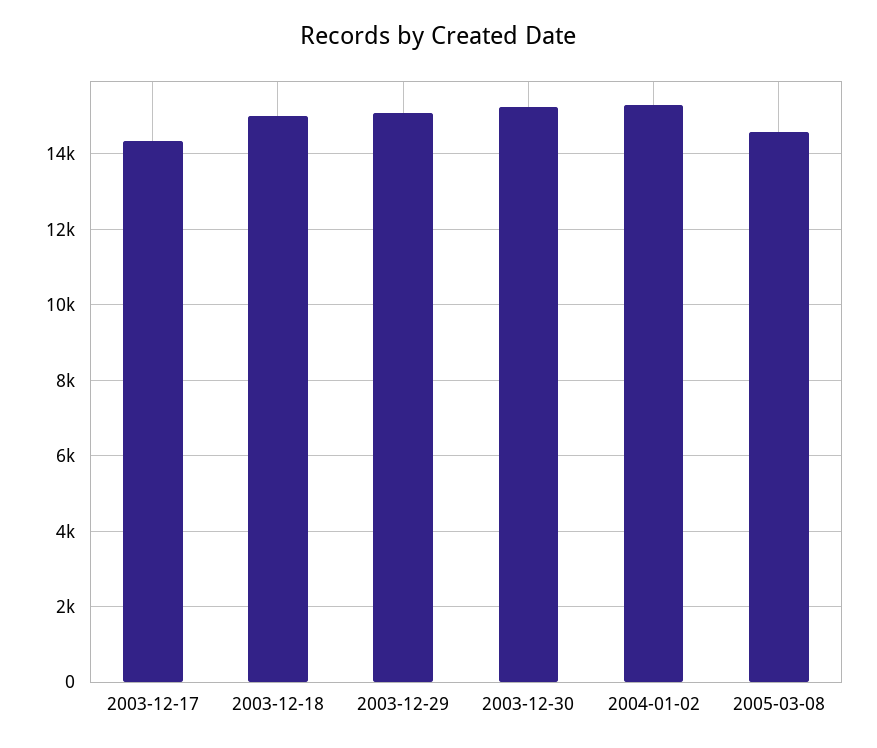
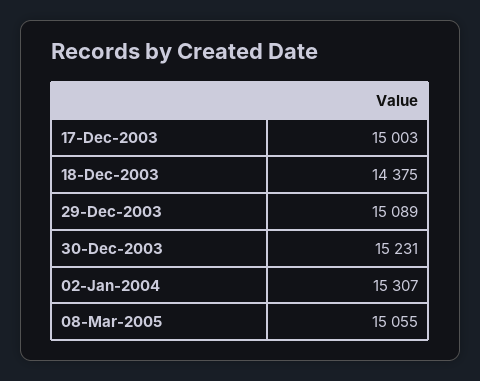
2003-12-17: 14400 -> 15003
2003-12-18: 15000 -> 14375
2005-03-08: 14600 -> 15055

